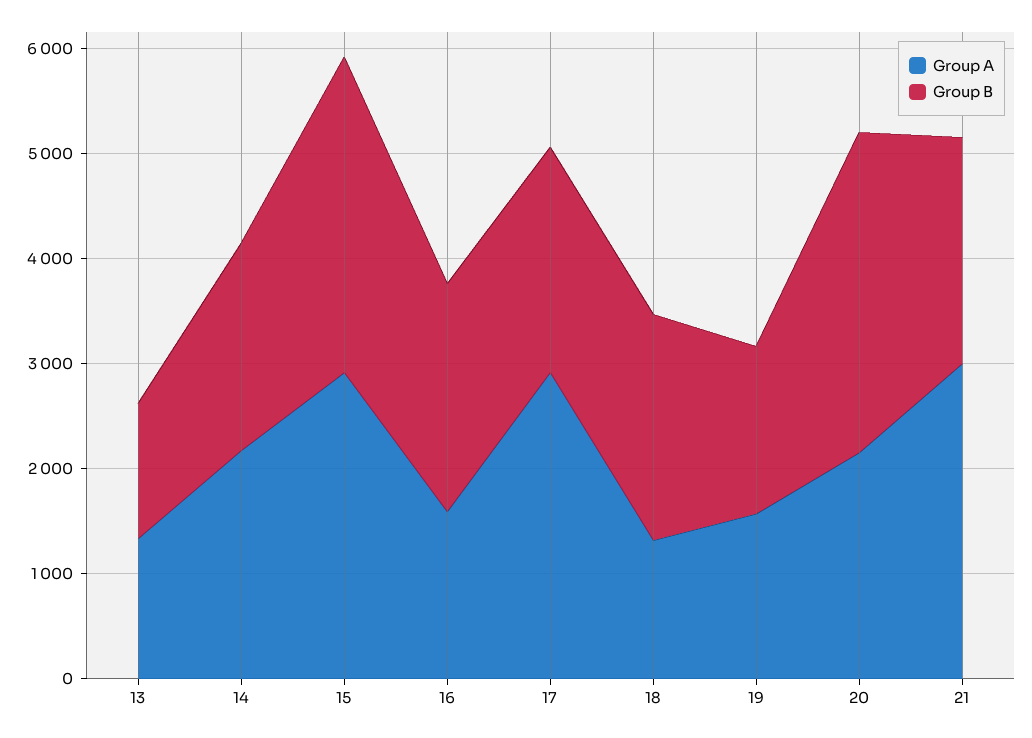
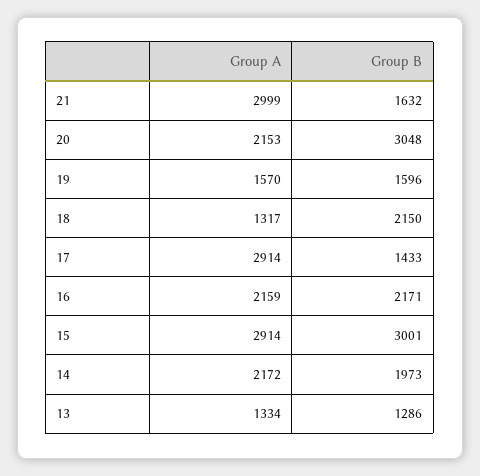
Group A, 16: 1600 -> 2159
Group B, 17: 2200 -> 1433
Group B, 21: 2200 -> 1632

